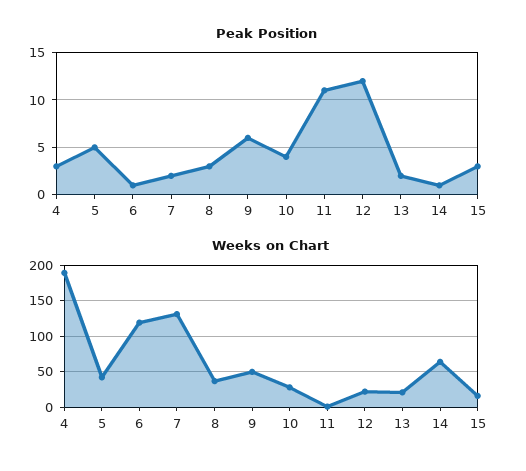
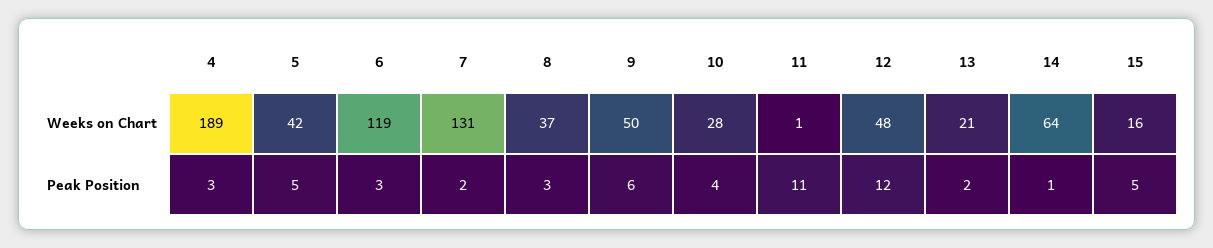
Peak Position, 6: 1 -> 3
Peak Position, 15: 3 -> 5
Weeks on Chart, 12: 20 -> 48

